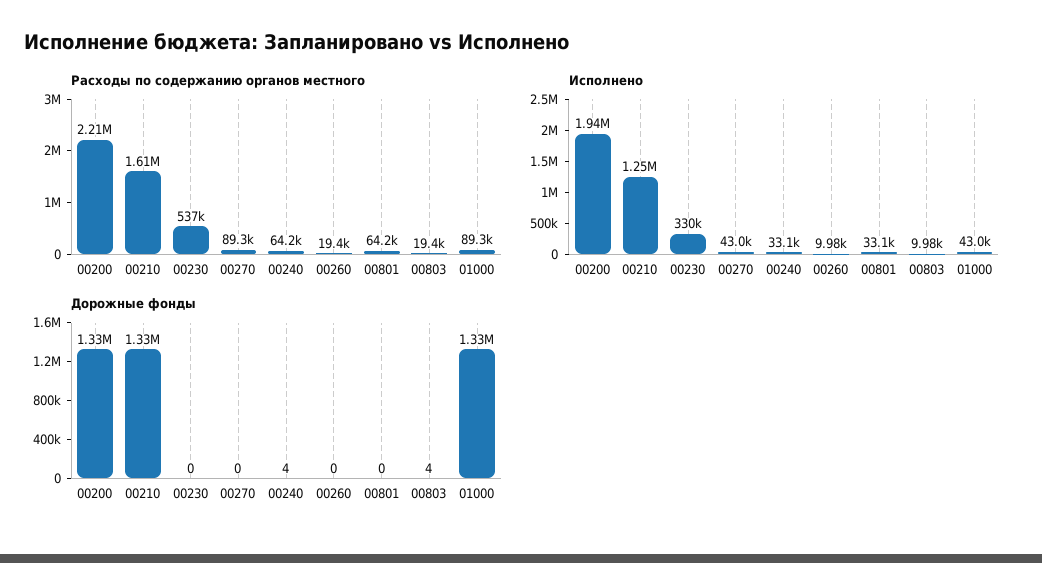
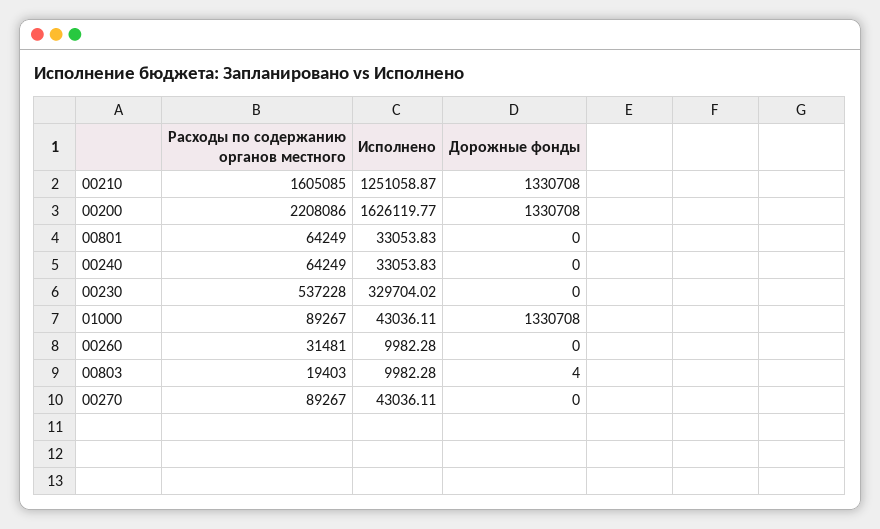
Расходы по содержанию органов местного, 00260: 19400 -> 31481
Исполнено, 00200: 1940000 -> 1626119.77
Дорожные фонды, 00240: 4 -> 0

